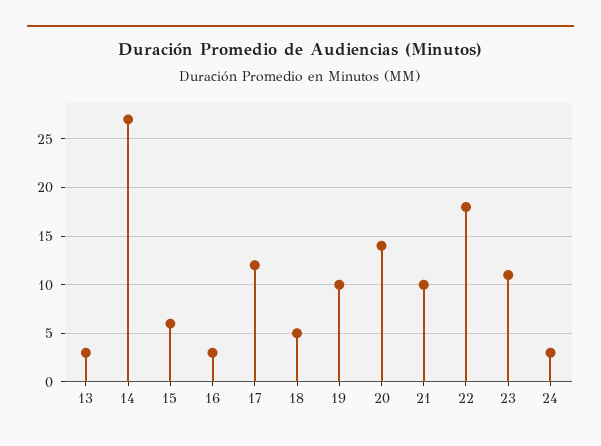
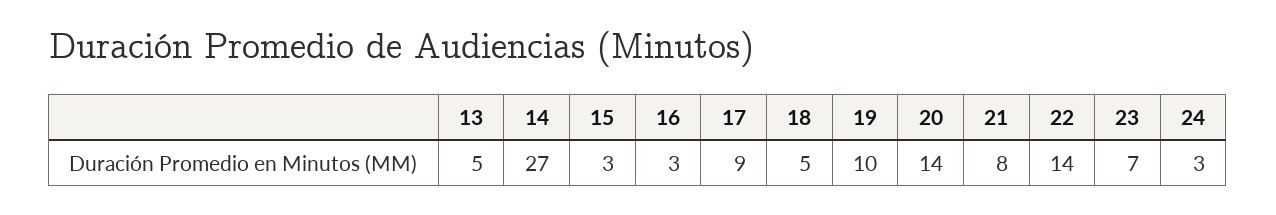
13: 3 -> 5
15: 6 -> 3
17: 12 -> 9
21: 10 -> 8
22: 18 -> 14
23: 11 -> 7

